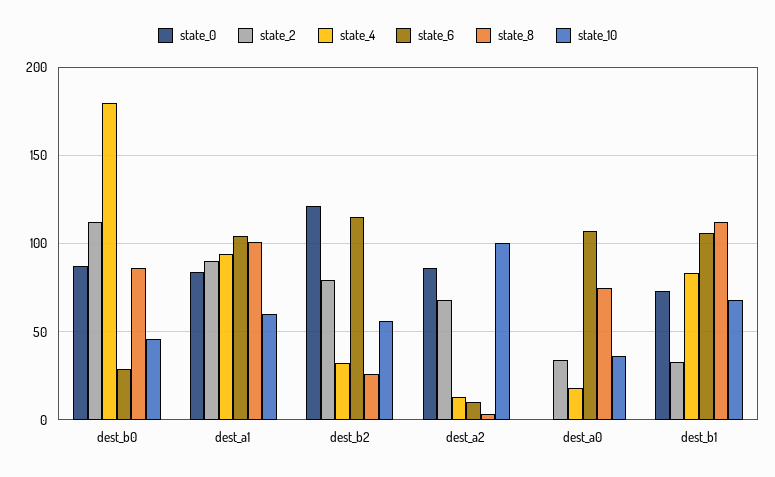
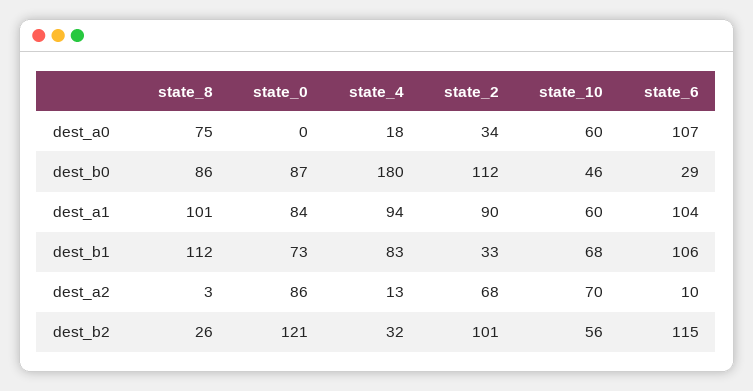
state_2, dest_b2: 80 -> 101
state_10, dest_a2: 100 -> 70
state_10, dest_a0: 35 -> 60

